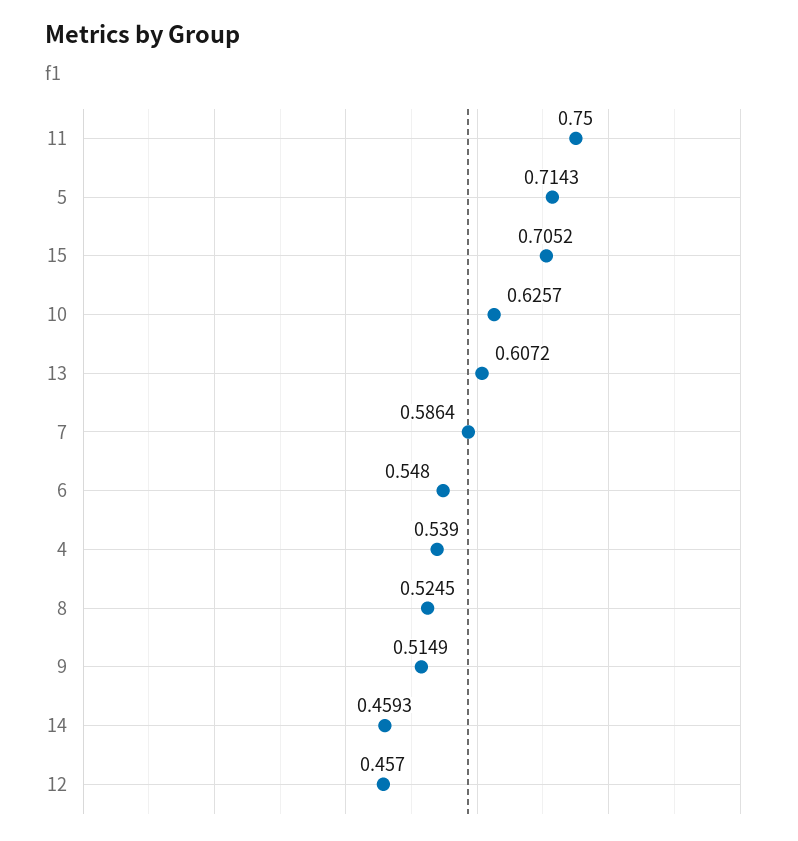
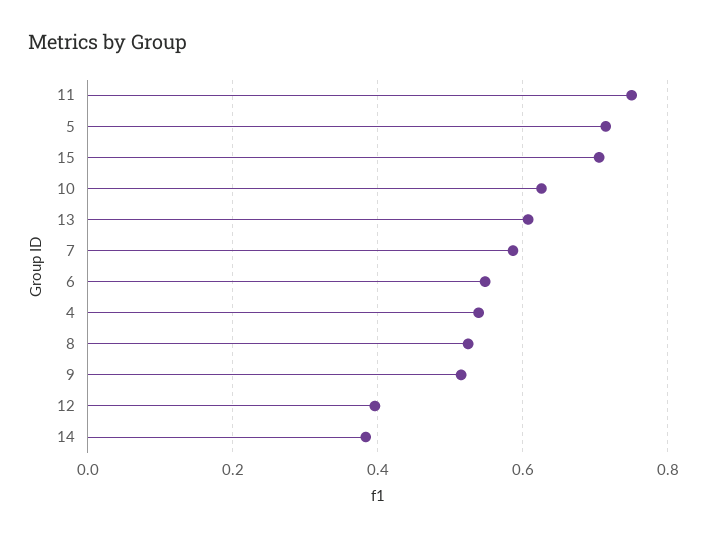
14: 0.4593 -> 0.38
12: 0.457 -> 0.4

